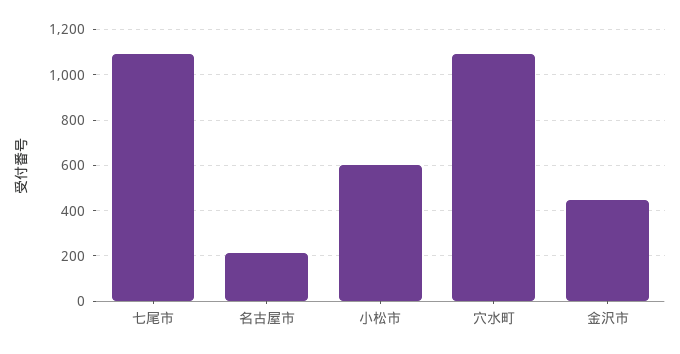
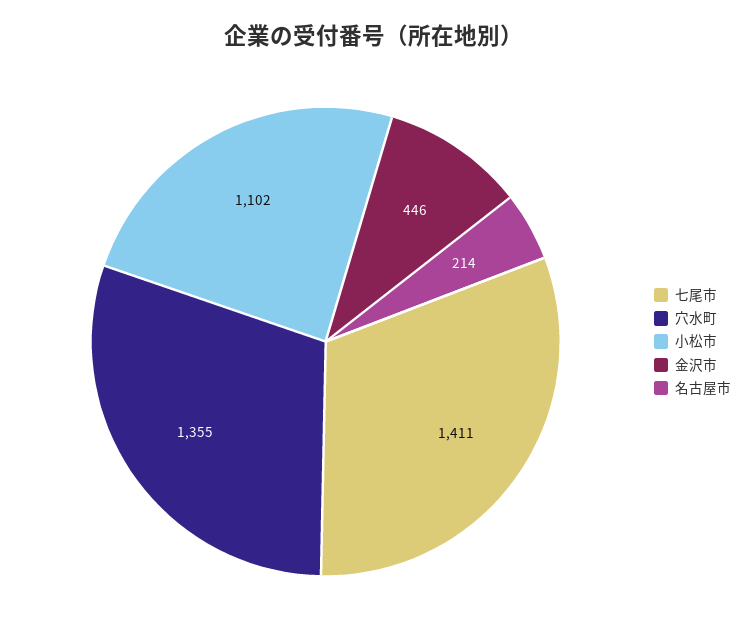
七尾市: 1100 -> 1411
小松市: 600 -> 1102
穴水町: 1100 -> 1355

